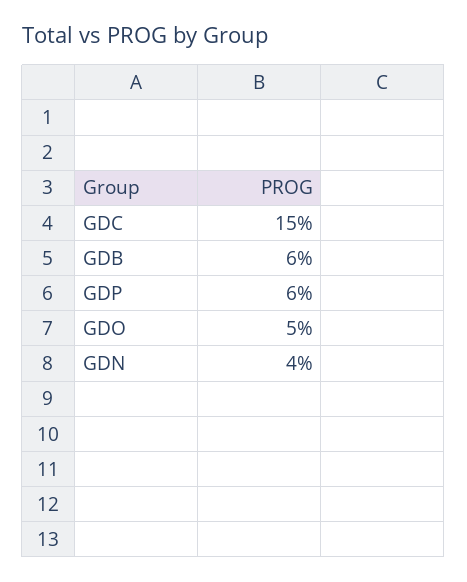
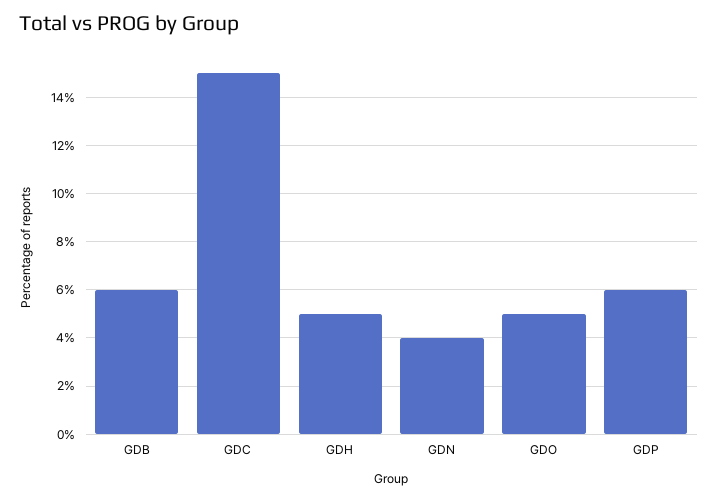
GDH: none -> 5

